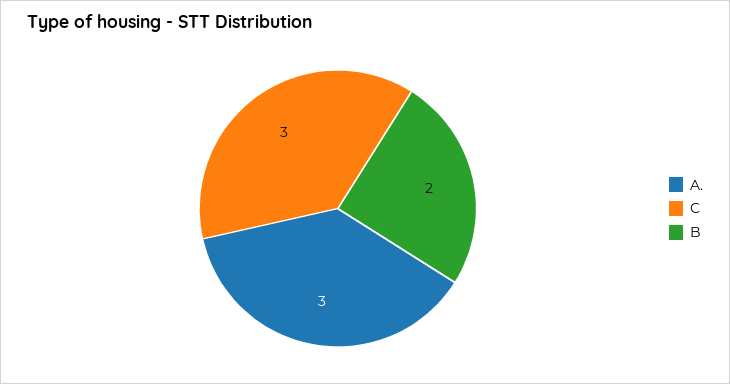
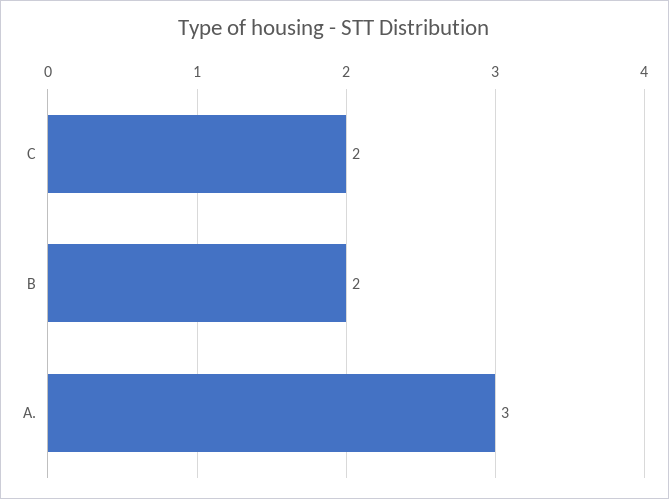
C: 3 -> 2

